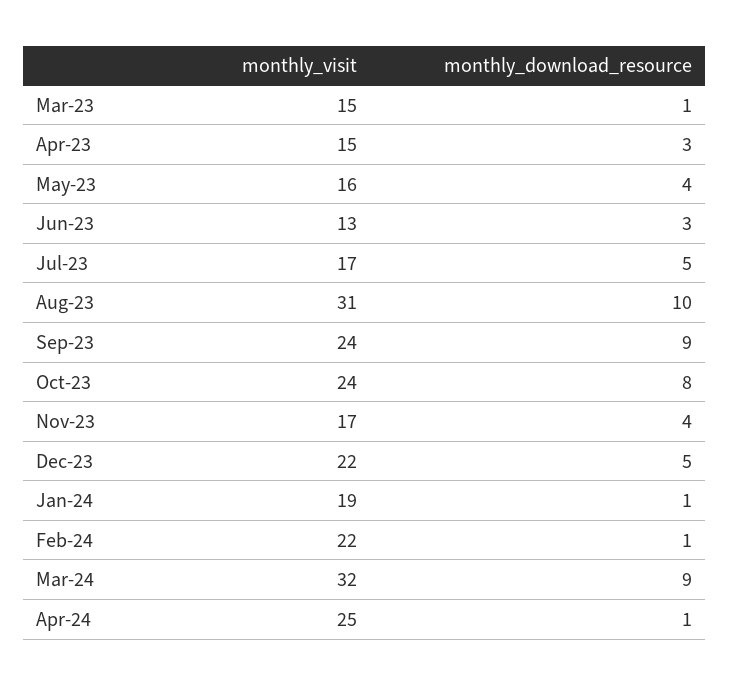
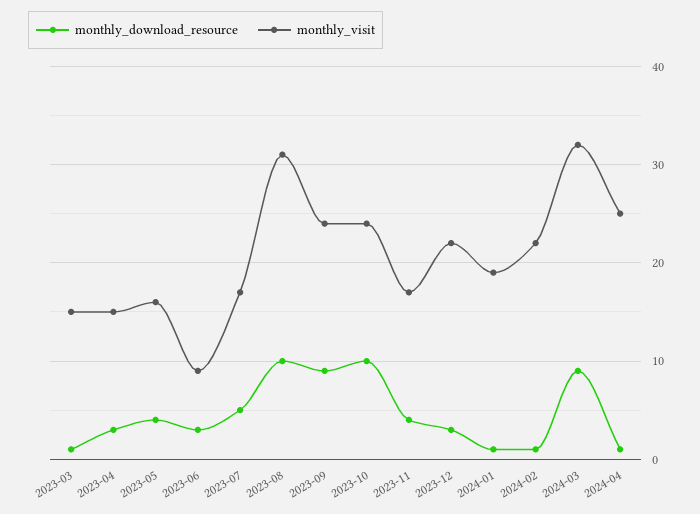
monthly_visit, Jun-23: 13 -> 9
monthly_download_resource, Oct-23: 8 -> 10
monthly_download_resource, Dec-23: 5 -> 3

